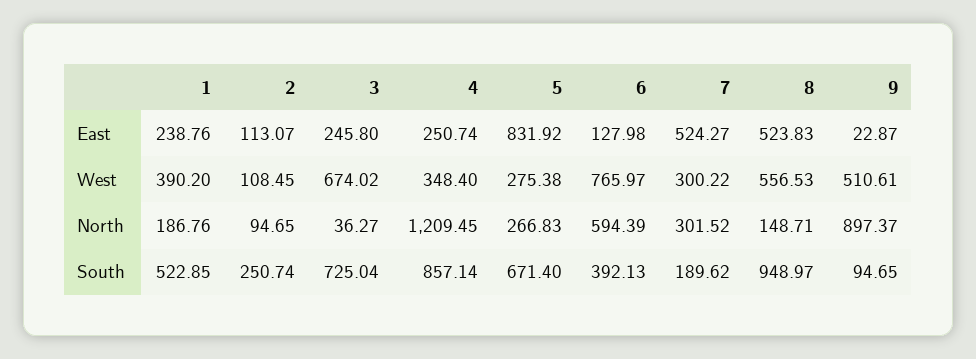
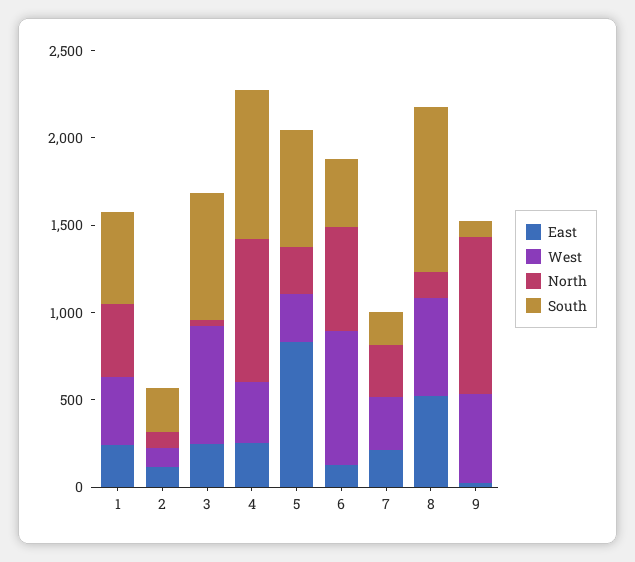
East, 7: 524.27 -> 200
North, 1: 186.76 -> 400
North, 4: 1209.45 -> 800

